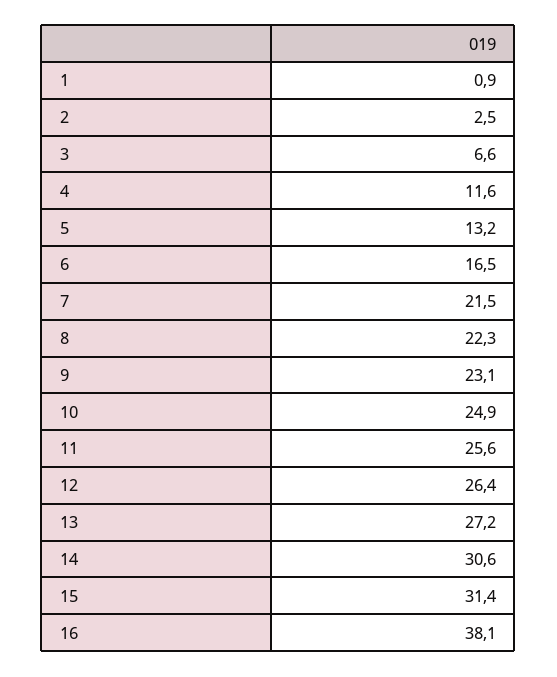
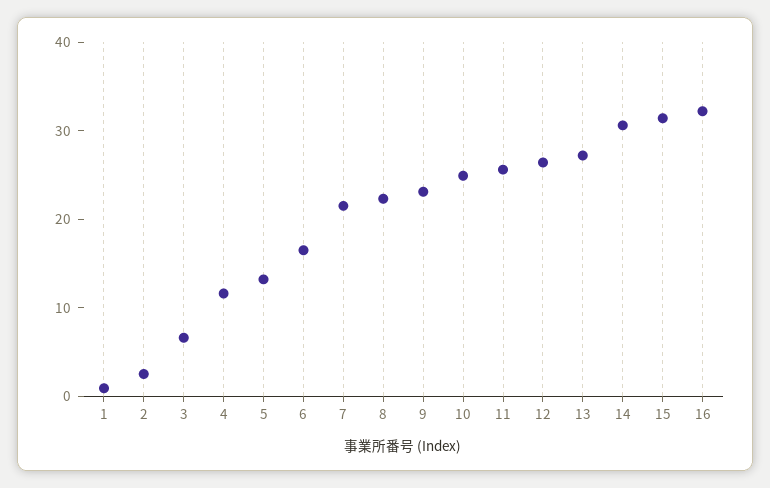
16: 38.1 -> 32

